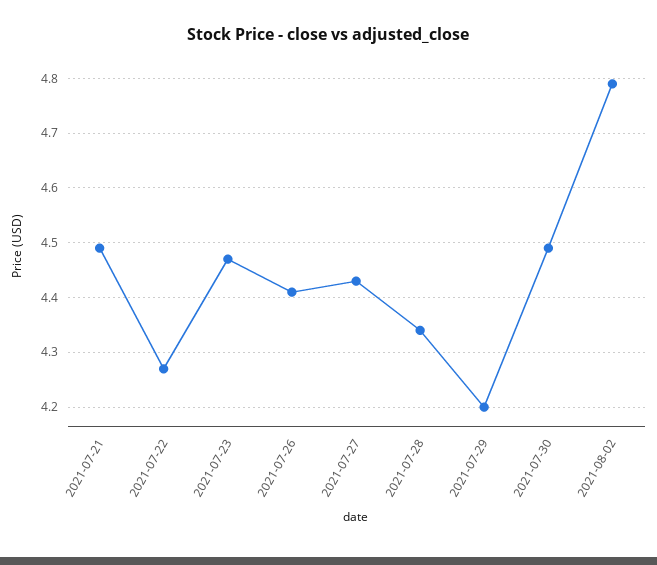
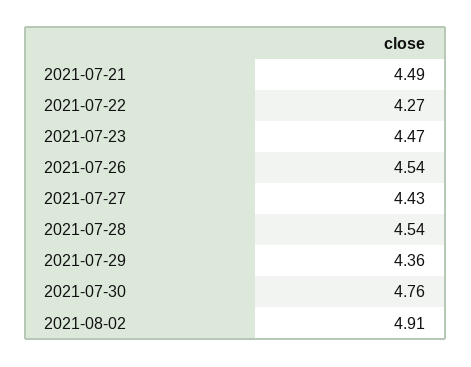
2021-07-26: 4.4 -> 4.54
2021-07-28: 4.35 -> 4.54
2021-07-29: 4.2 -> 4.36
2021-07-30: 4.5 -> 4.76
2021-08-02: 4.8 -> 4.91

